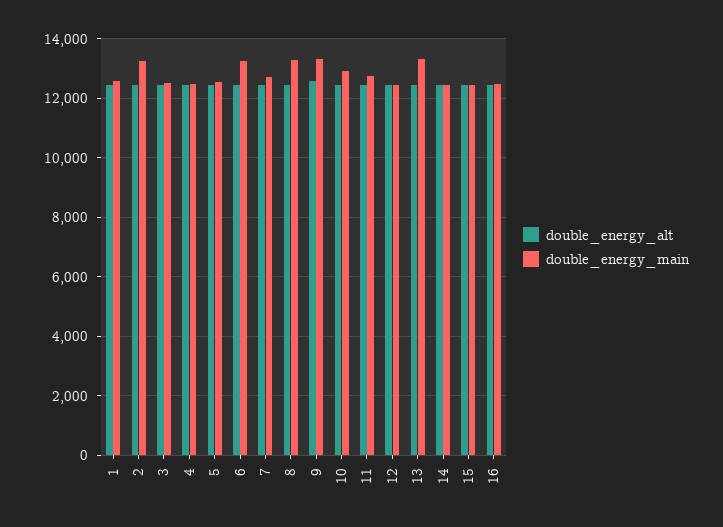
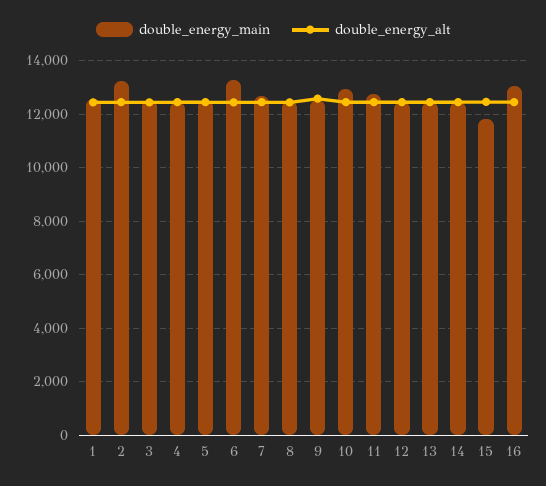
double_energy_main, 8: 13250 -> 12500
double_energy_main, 9: 13250 -> 12500
double_energy_main, 13: 13250 -> 12500
double_energy_main, 15: 12500 -> 11750
double_energy_main, 16: 12500 -> 13000

